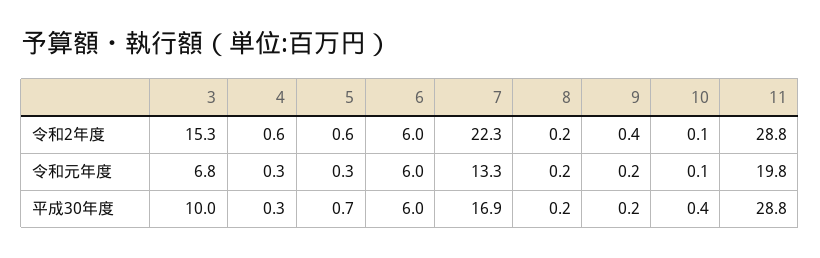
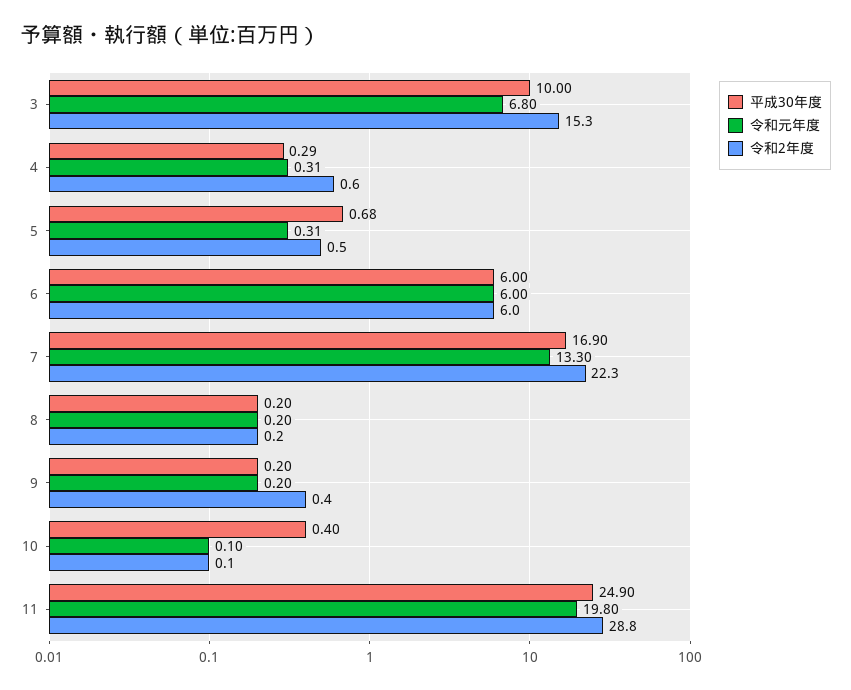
令和2年度, 5: 0.6 -> 0.5
平成30年度, 11: 28.8 -> 24.9

